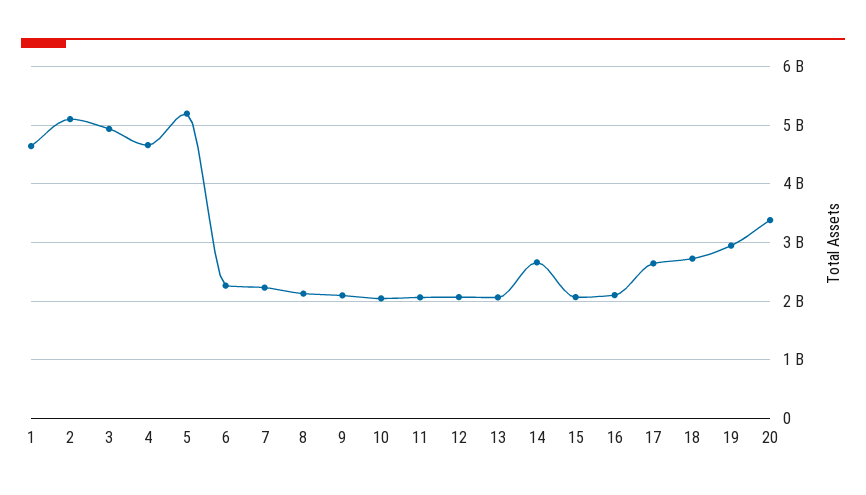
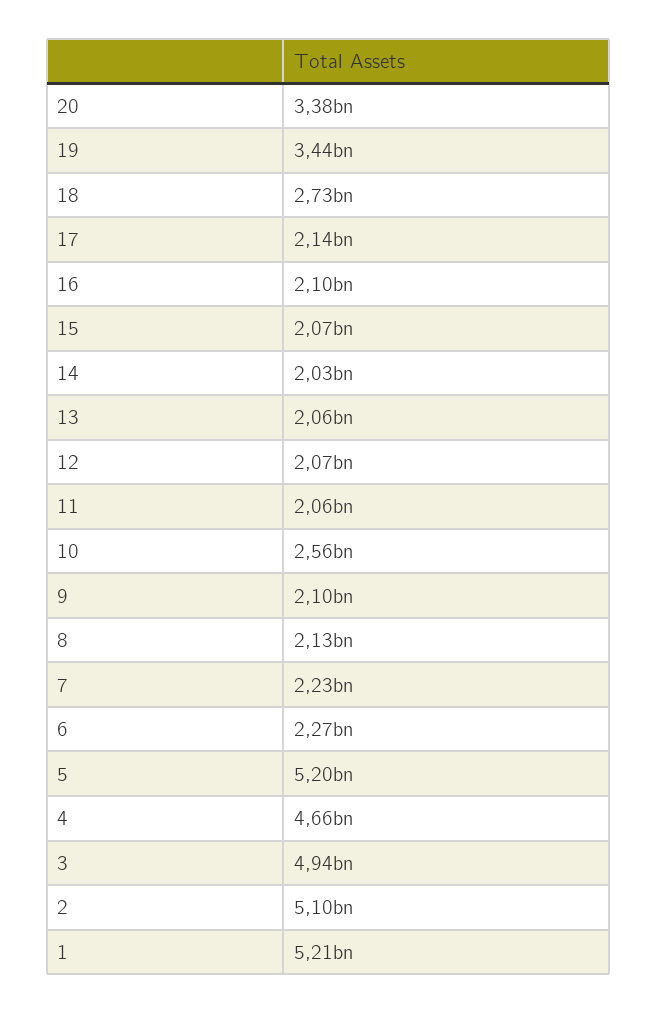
1: 4600000000 -> 5210000000
10: 2000000000 -> 2560000000
14: 2600000000 -> 2030000000
17: 2600000000 -> 2140000000
19: 3000000000 -> 3440000000

